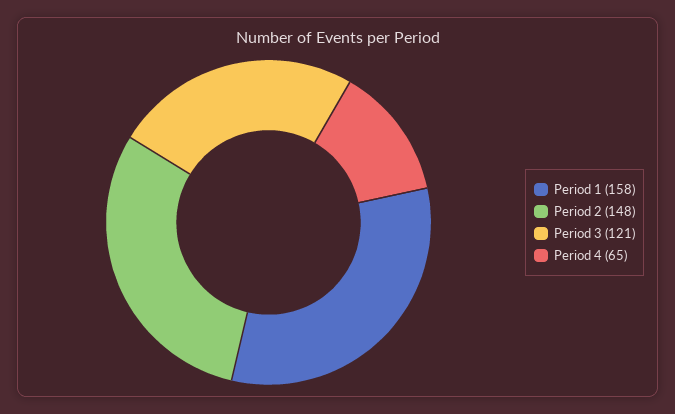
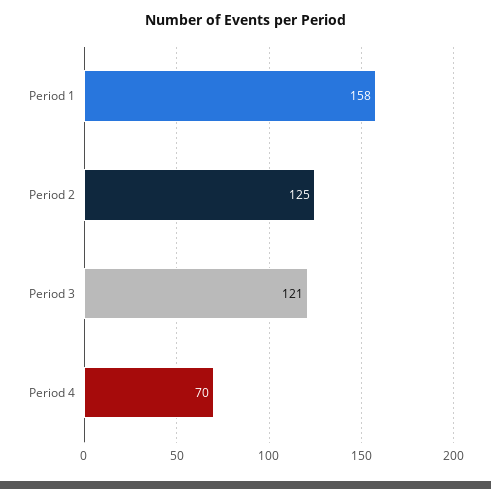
Period 2: 148 -> 125
Period 4: 65 -> 70

